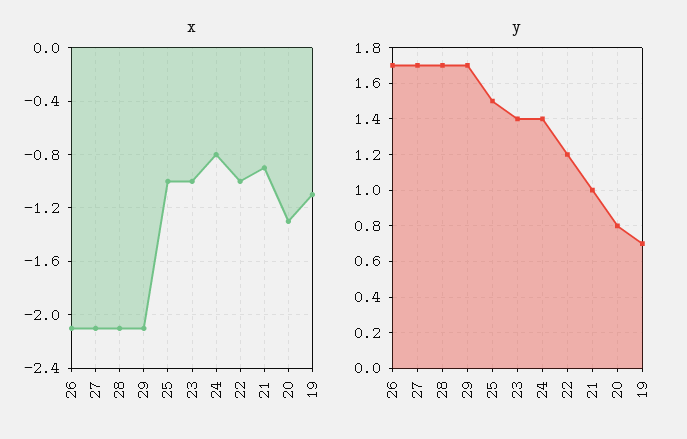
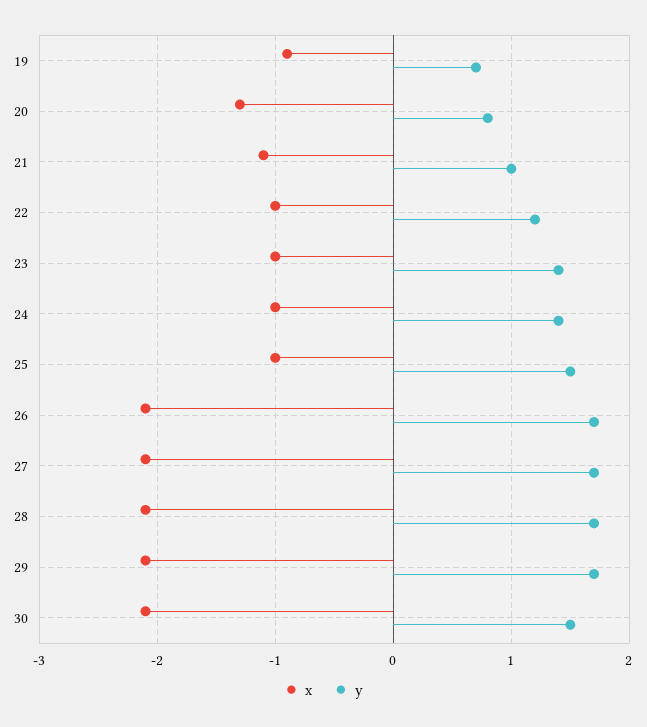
x, 24: -0.8 -> -1
x, 21: -0.9 -> -1.1
x, 19: -1.1 -> -0.9
x, 30: none -> -2.1
y, 30: none -> 1.5

